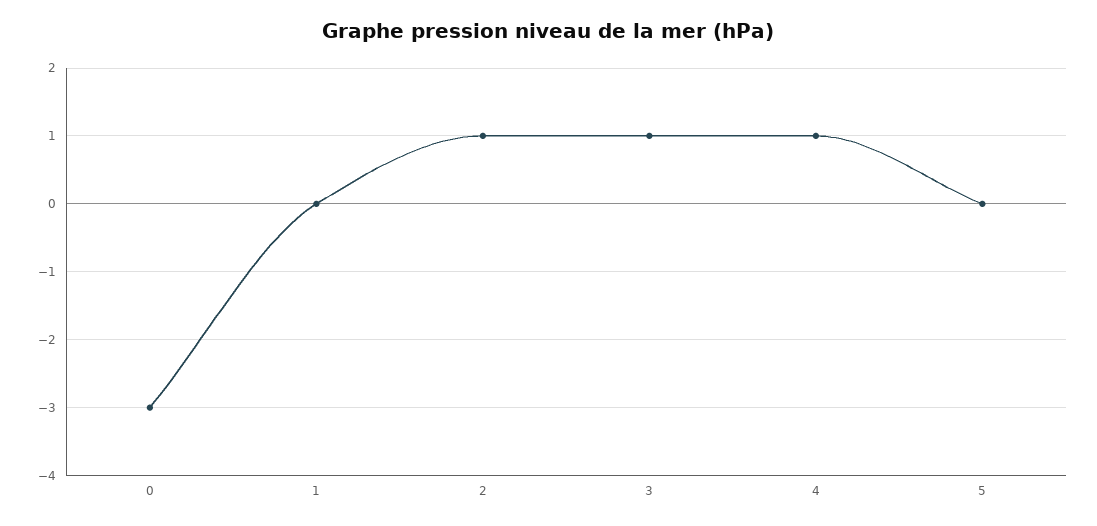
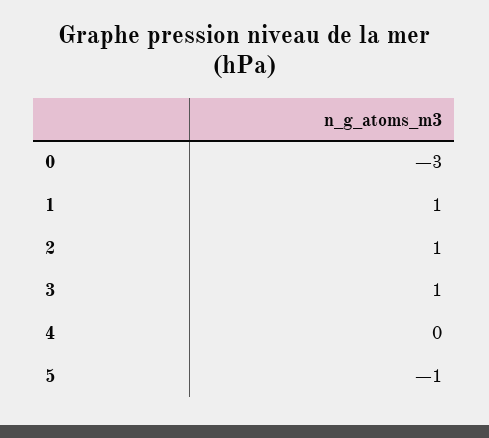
1: 0 -> 1
4: 1 -> 0
5: 0 -> -1

